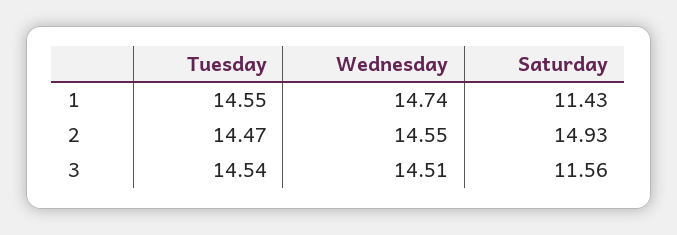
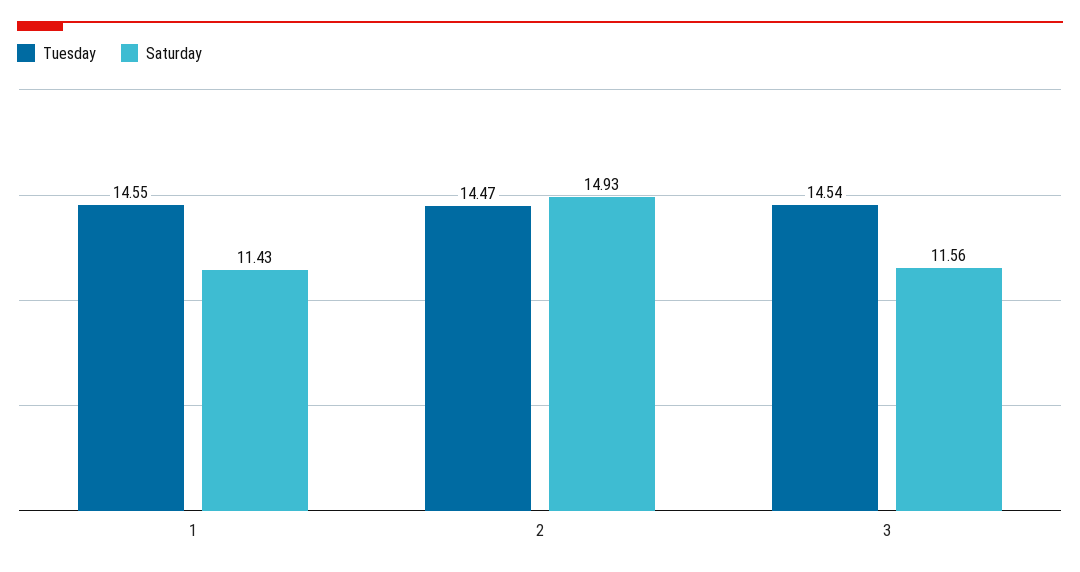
Wednesday, 1: 14.74 -> none
Wednesday, 2: 14.55 -> none
Wednesday, 3: 14.51 -> none

